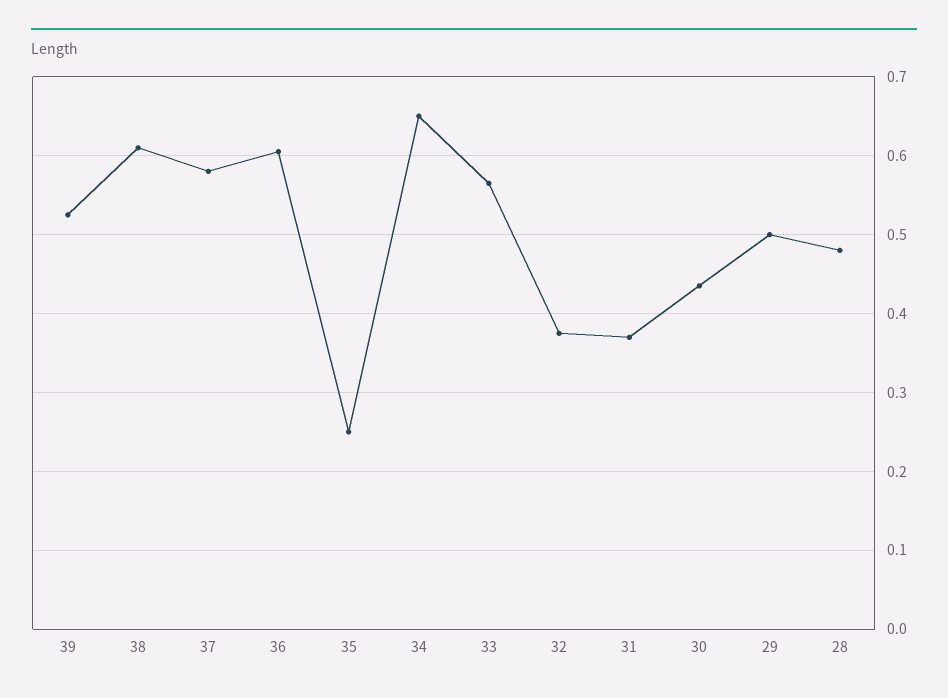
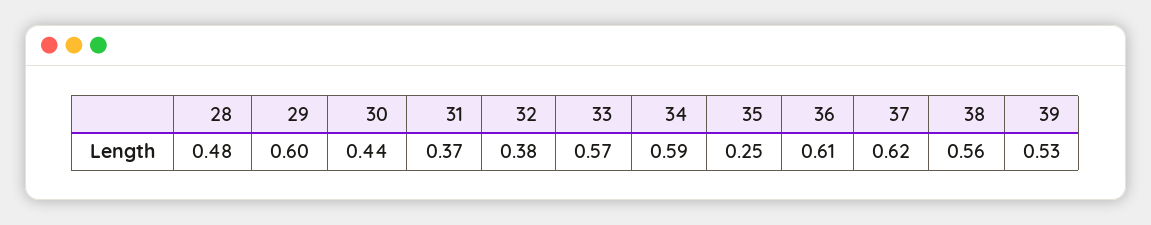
38: 0.61 -> 0.56
37: 0.58 -> 0.62
34: 0.65 -> 0.59
29: 0.5 -> 0.6

